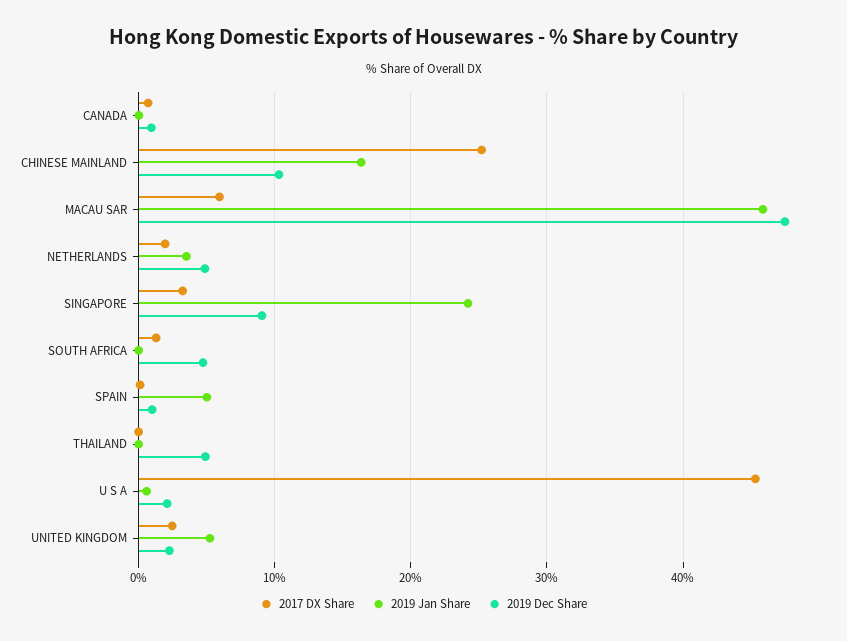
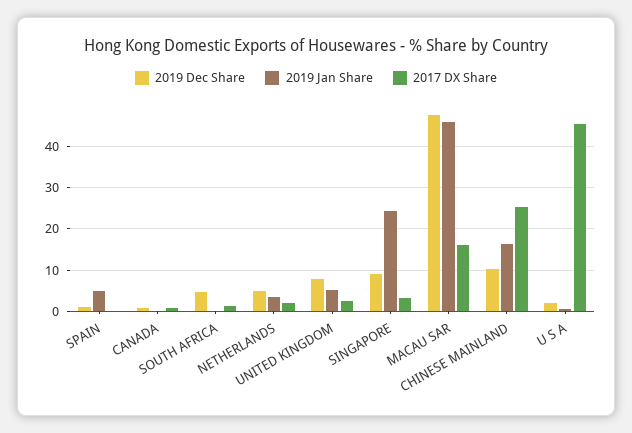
2017 DX Share, MACAU SAR: 6 -> 16
2017 DX Share, THAILAND: 0 -> none
2019 Jan Share, THAILAND: 0 -> none
2019 Dec Share, THAILAND: 5 -> none
2019 Dec Share, UNITED KINGDOM: 2 -> 8

